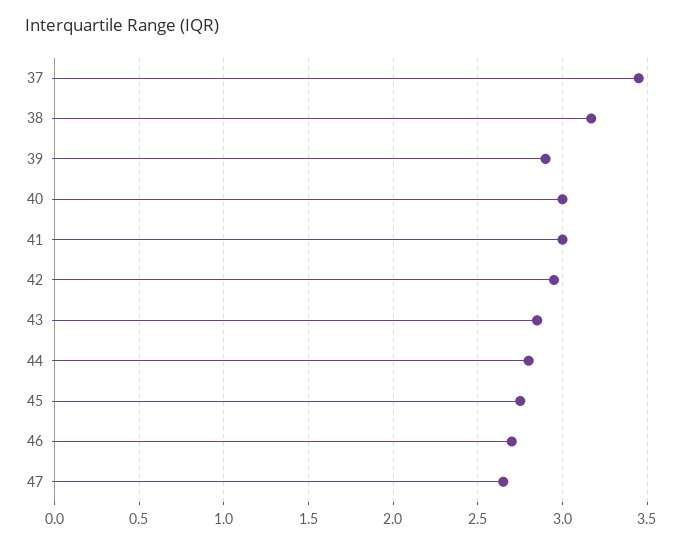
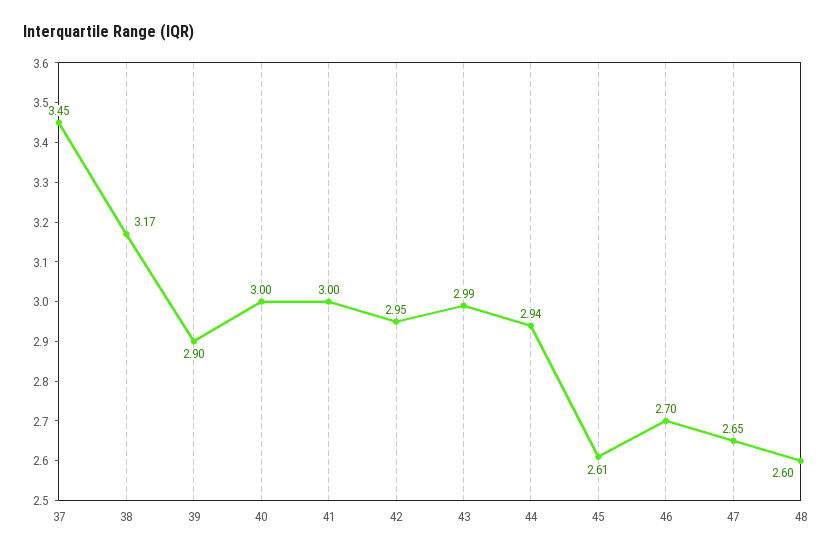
43: 2.85 -> 2.99
44: 2.8 -> 2.94
45: 2.75 -> 2.61
48: none -> 2.6

